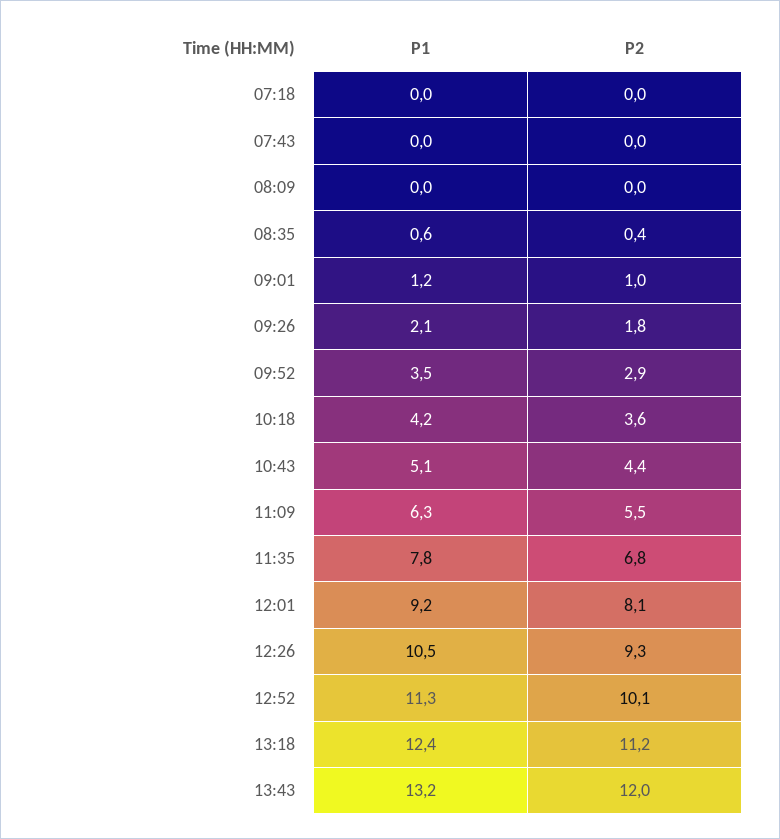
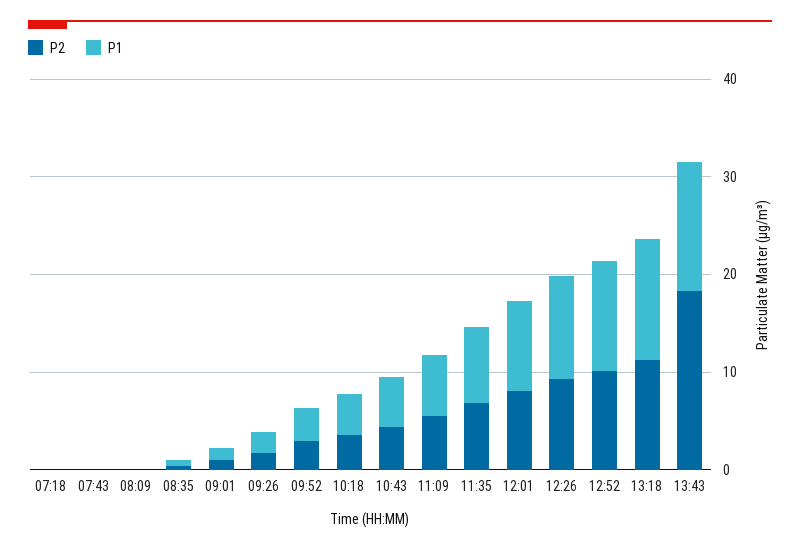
P2, 13:43: 12 -> 18

